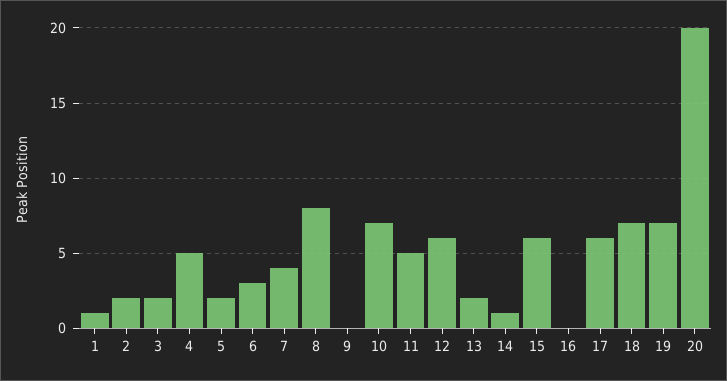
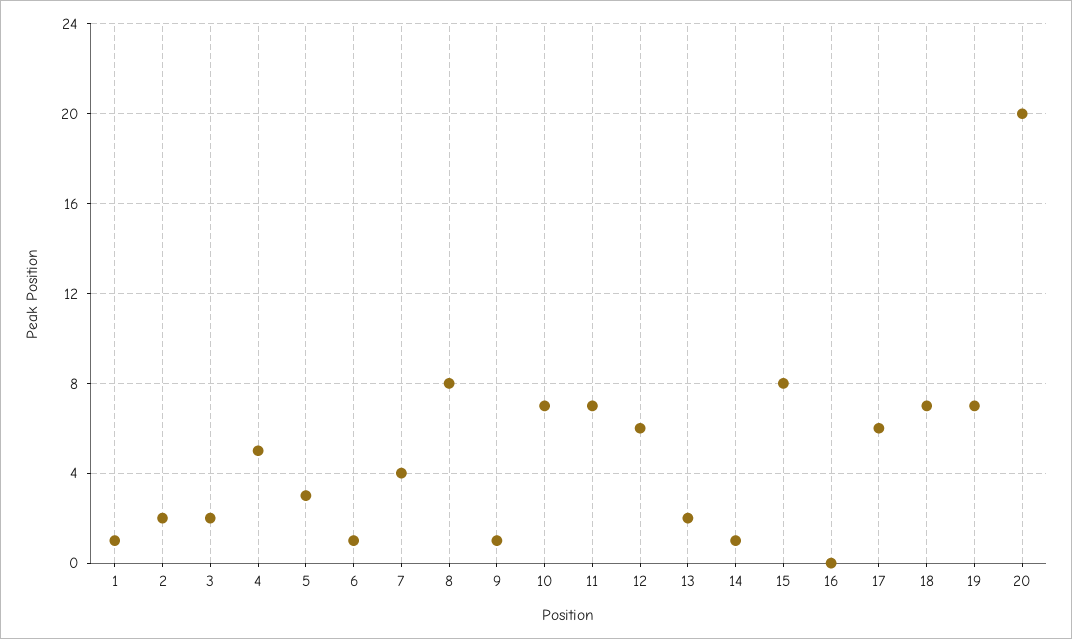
5: 2 -> 3
6: 3 -> 1
9: 0 -> 1
11: 5 -> 7
15: 6 -> 8

